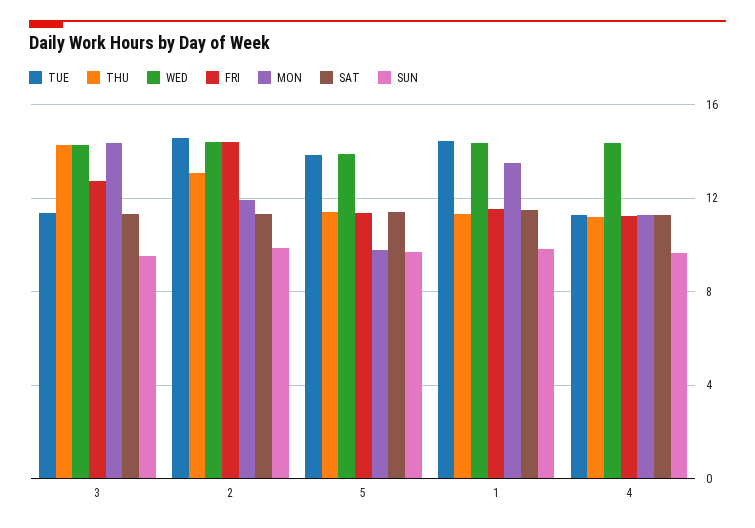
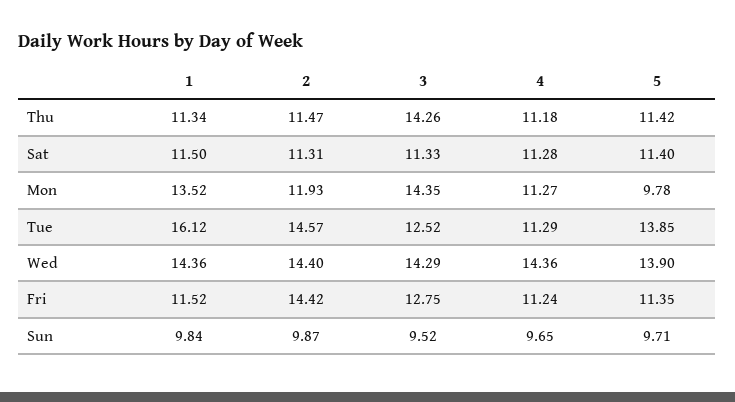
TUE, 3: 11.5 -> 12.52
THU, 2: 13 -> 11.47
TUE, 1: 14.5 -> 16.12

